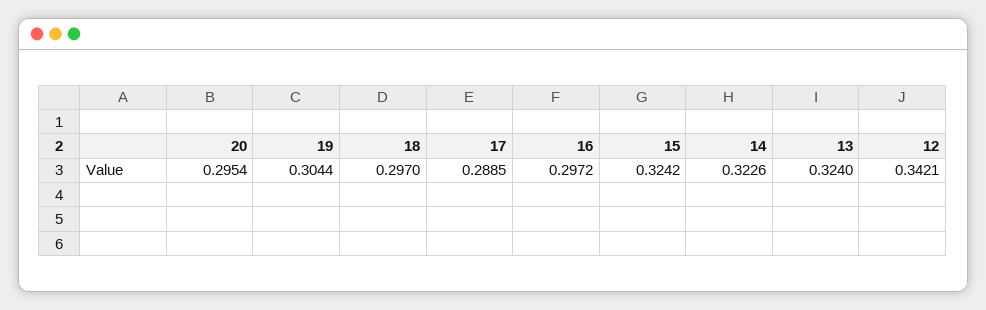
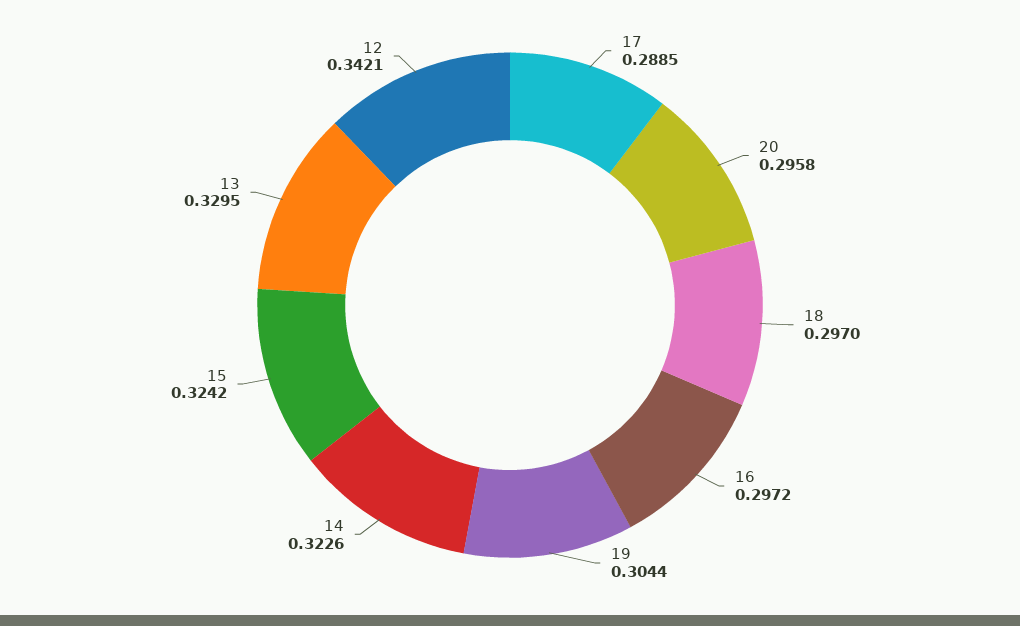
20: 0.2954 -> 0.2958
13: 0.324 -> 0.3295

